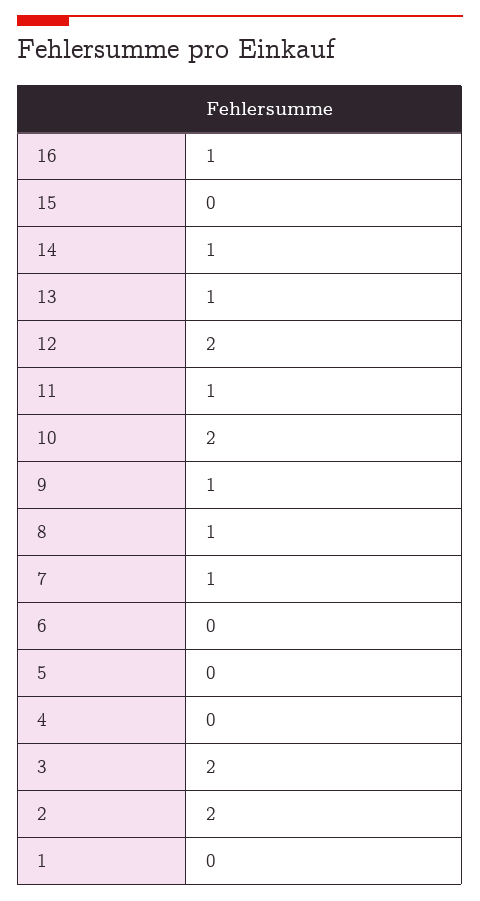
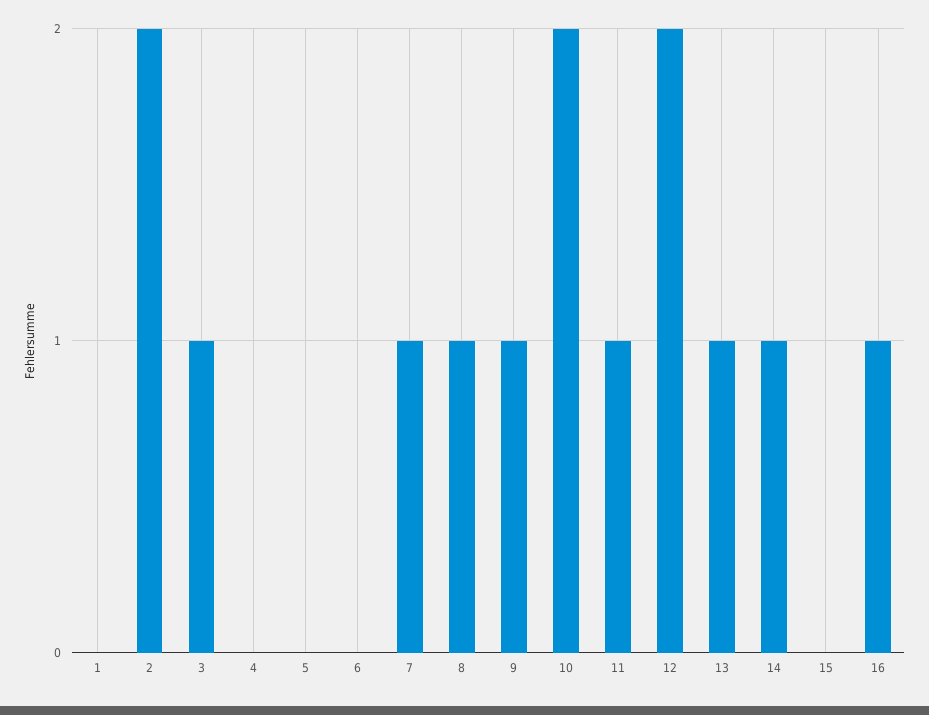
3: 2 -> 1

